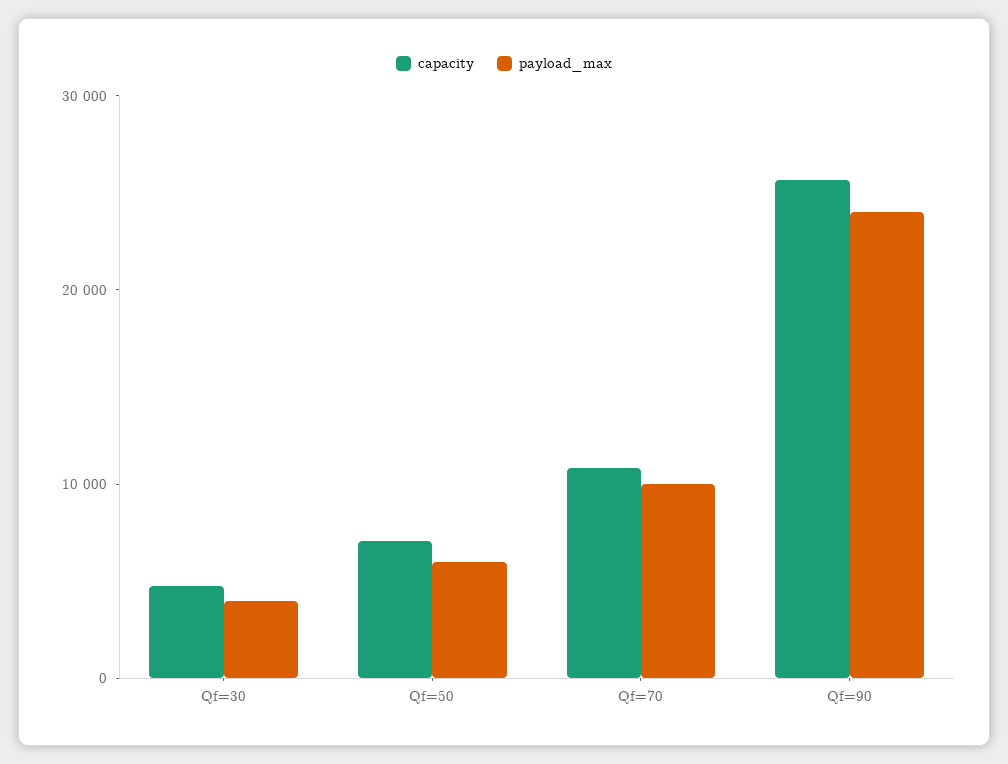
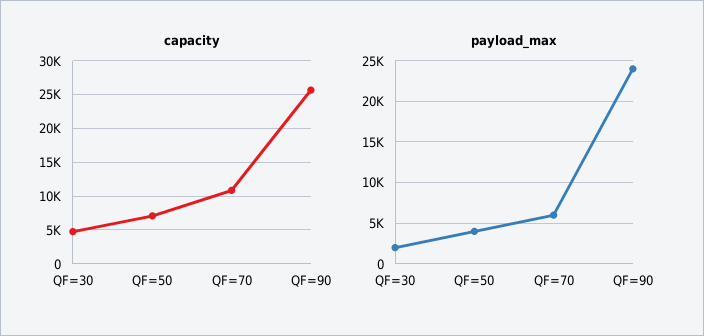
payload_max, Qf=30: 4000 -> 2000
payload_max, Qf=50: 6000 -> 4000
payload_max, Qf=70: 10000 -> 6000

